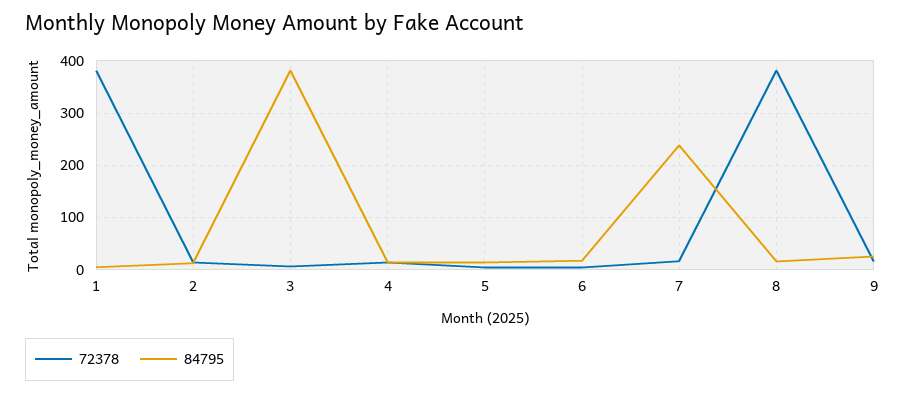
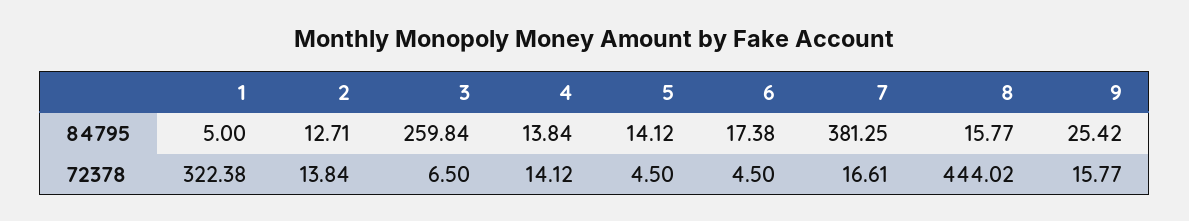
72378, 1: 380 -> 322.38
84795, 3: 380 -> 259.84
84795, 7: 240 -> 381.25
72378, 8: 380 -> 444.02

